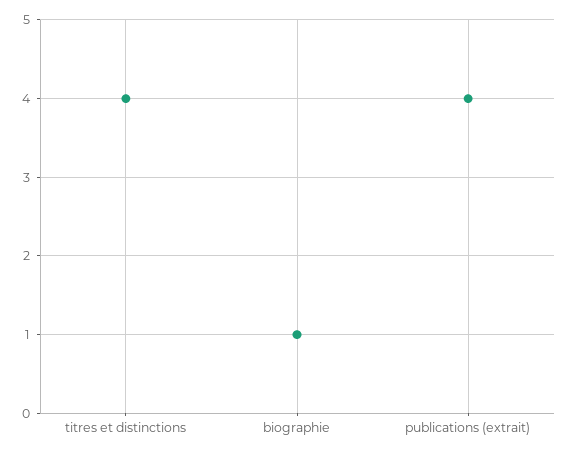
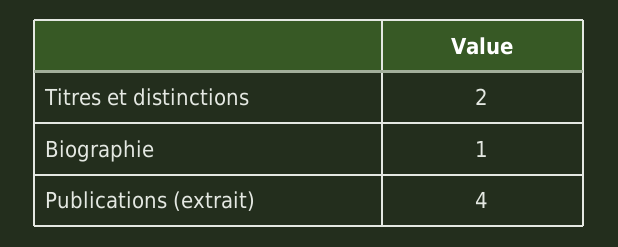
titres et distinctions: 4 -> 2

